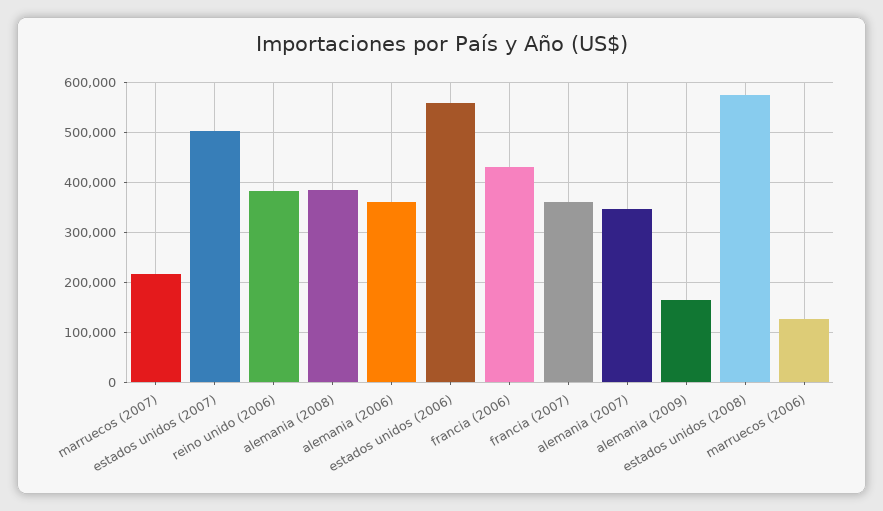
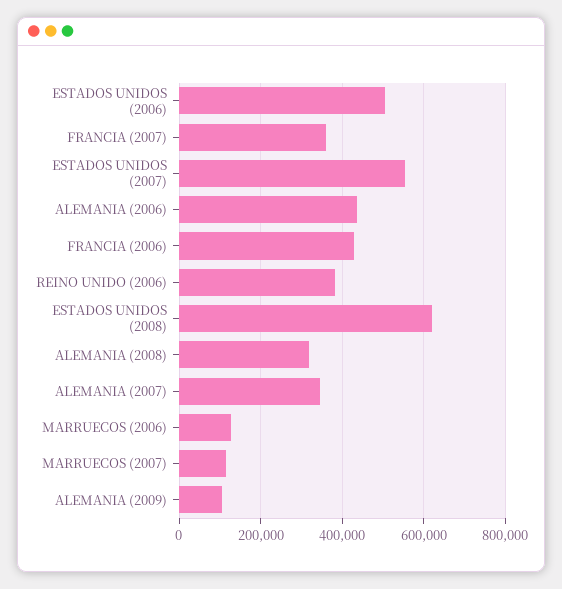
marruecos (2007): 220000 -> 120000
estados unidos (2007): 500000 -> 560000
alemania (2008): 380000 -> 320000
alemania (2006): 360000 -> 440000
estados unidos (2006): 560000 -> 500000
alemania (2009): 160000 -> 100000
estados unidos (2008): 580000 -> 620000

